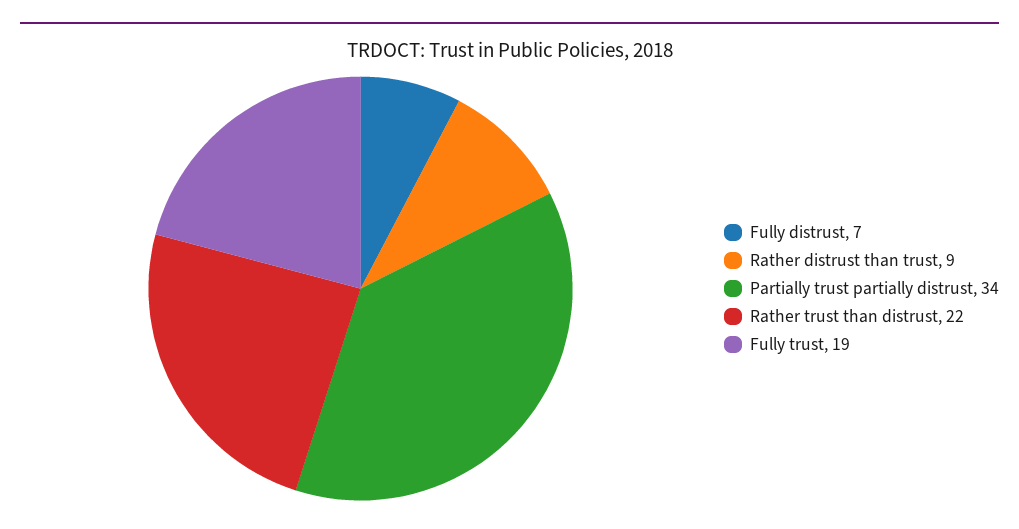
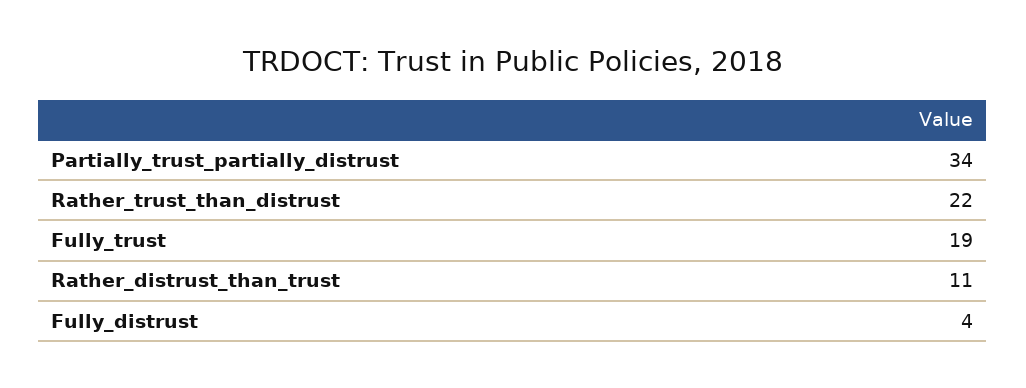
Fully distrust: 7 -> 4
Rather distrust than trust: 9 -> 11

